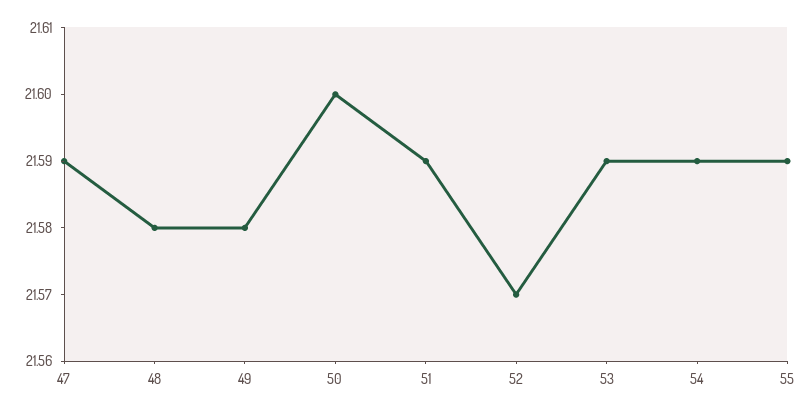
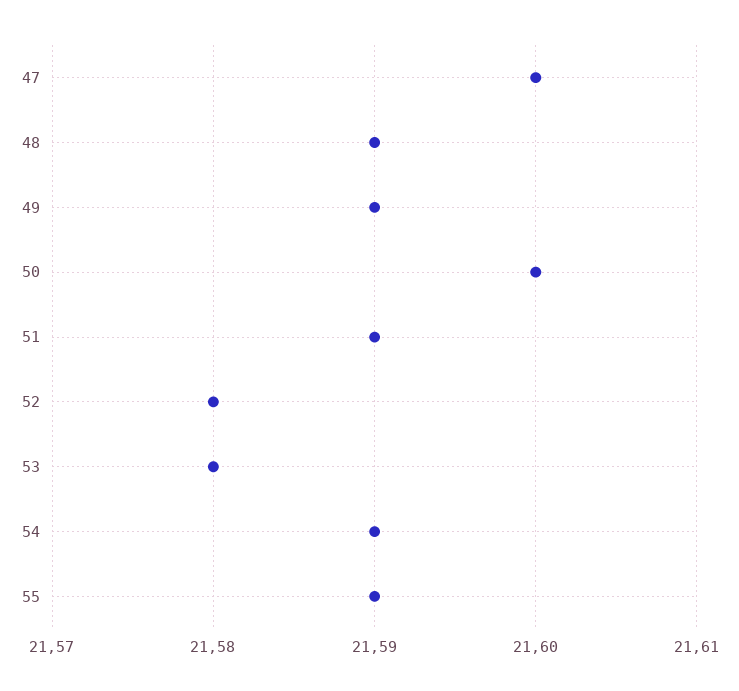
47: 21.59 -> 21.6
48: 21.58 -> 21.59
49: 21.58 -> 21.59
52: 21.57 -> 21.58
53: 21.59 -> 21.58

